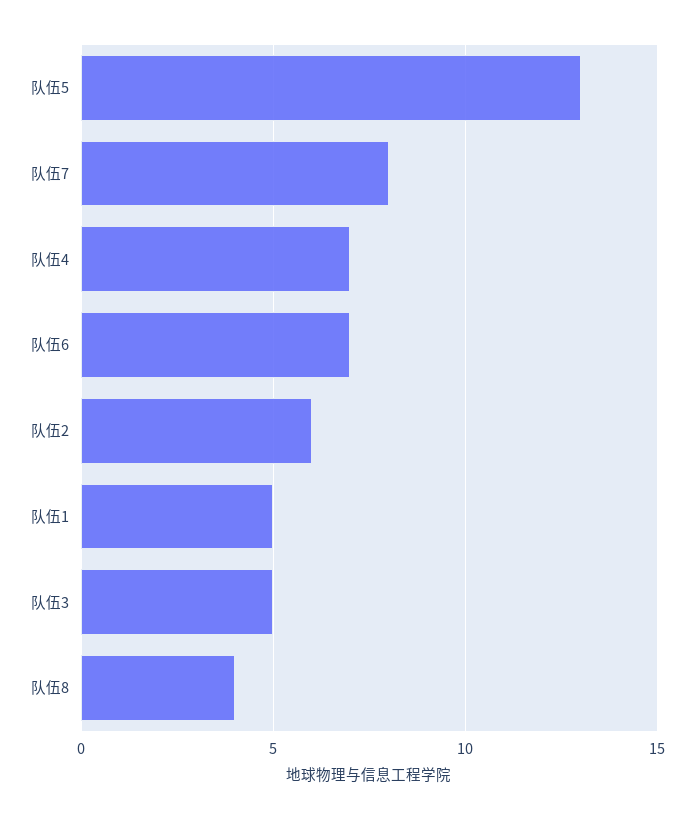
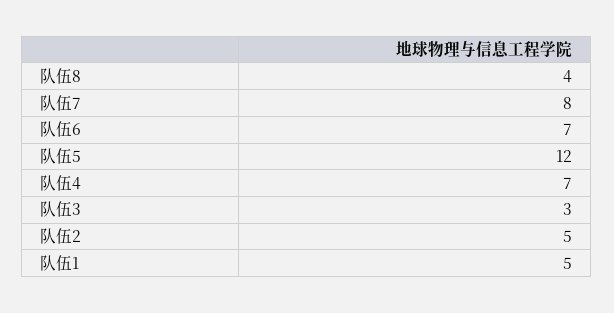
队伍5: 13 -> 12
队伍2: 6 -> 5
队伍3: 5 -> 3

